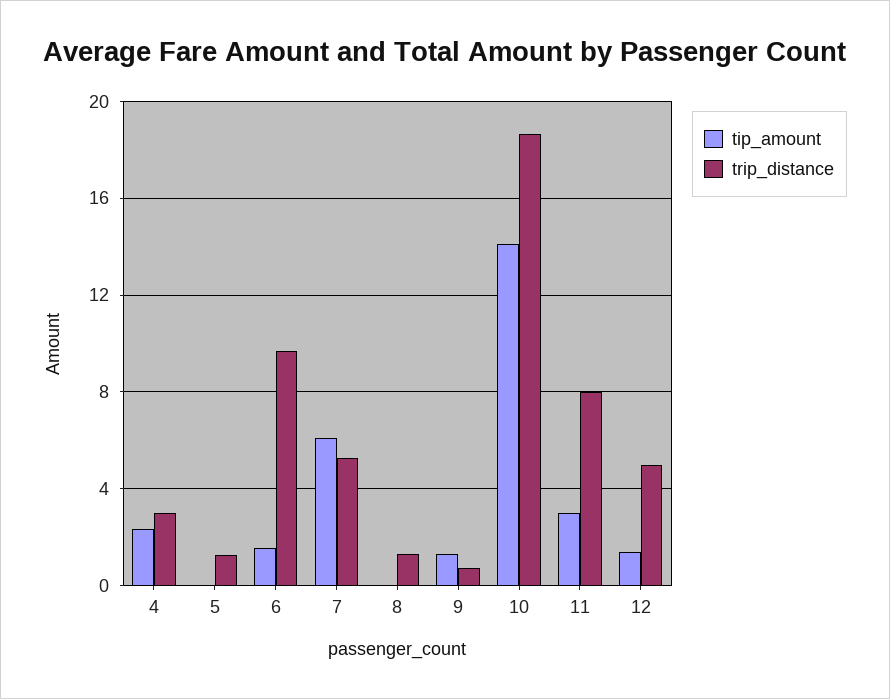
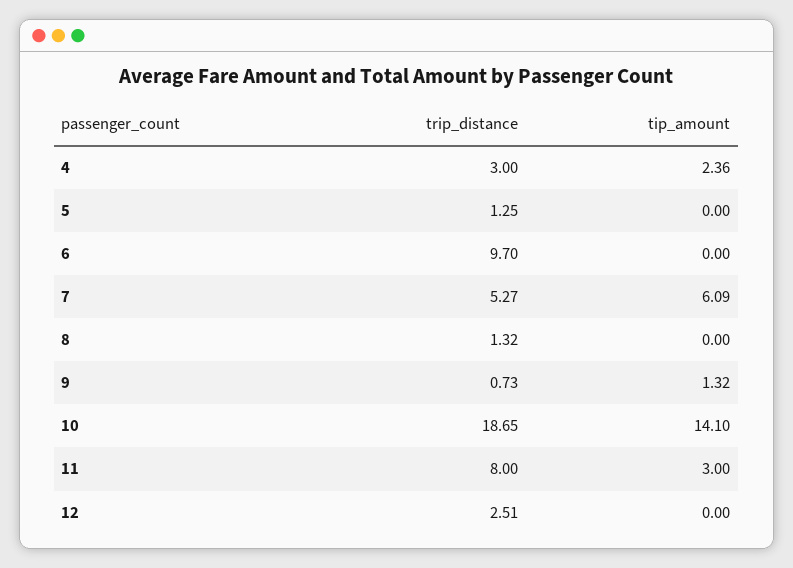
tip_amount, 6: 1.5 -> 0
tip_amount, 12: 1.5 -> 0
trip_distance, 12: 5 -> 2.51

